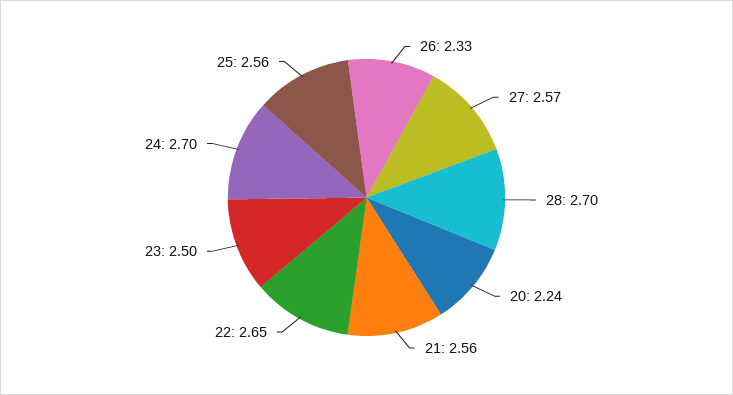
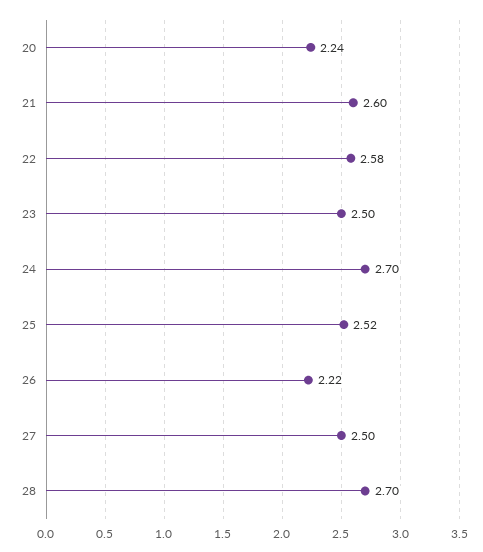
26: 2.33 -> 2.22
27: 2.57 -> 2.5
21: 2.56 -> 2.6
22: 2.65 -> 2.58
25: 2.56 -> 2.52

